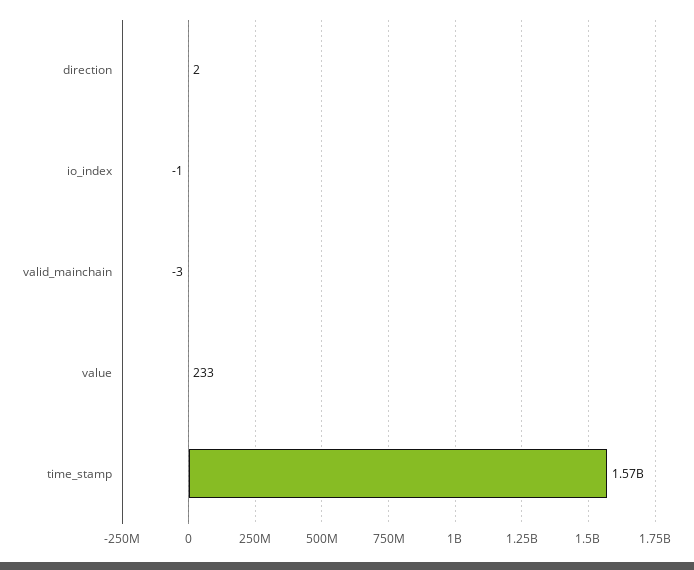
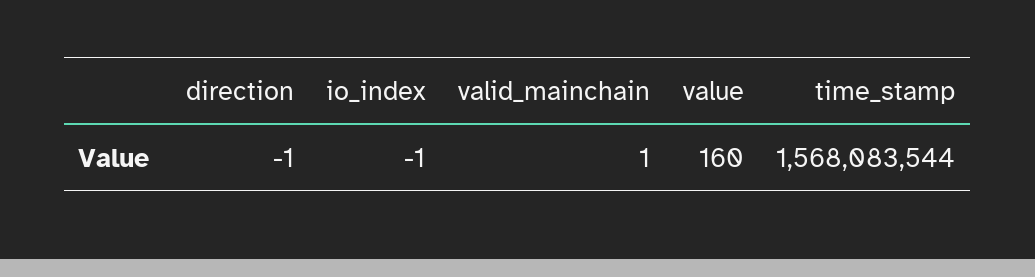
direction: 2 -> -1
valid_mainchain: -3 -> 1
value: 233 -> 160

